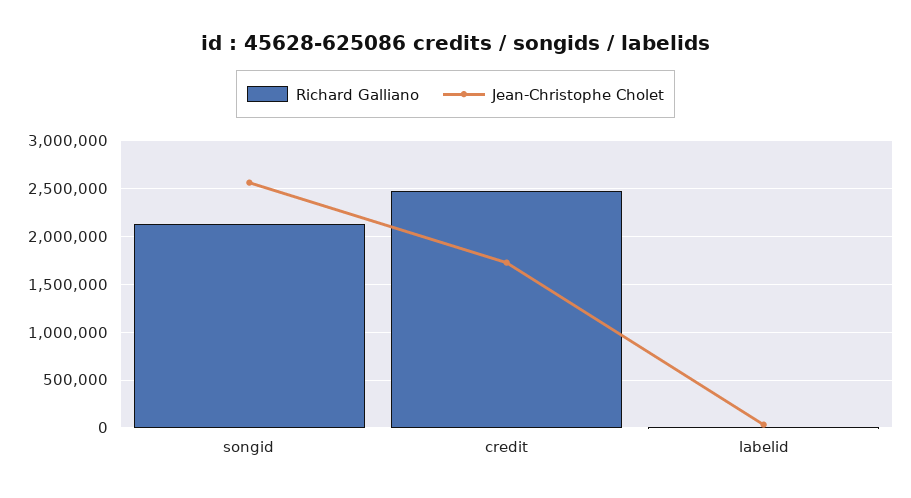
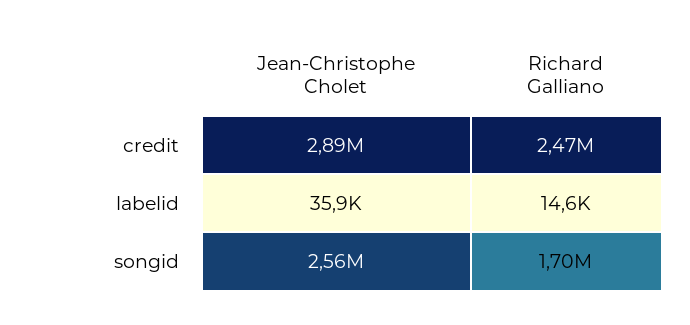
Richard Galliano, songid: 2100000 -> 1700000
Jean-Christophe Cholet, credit: 1700000 -> 2890000

